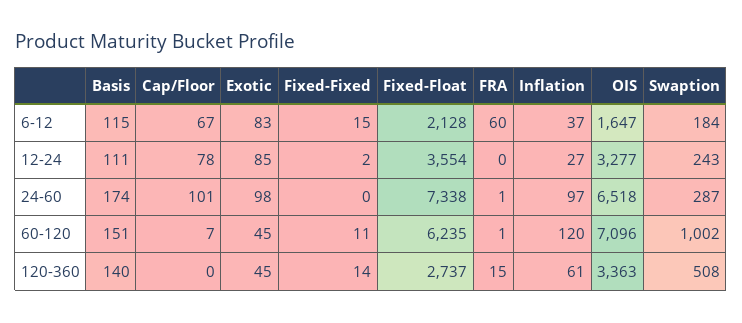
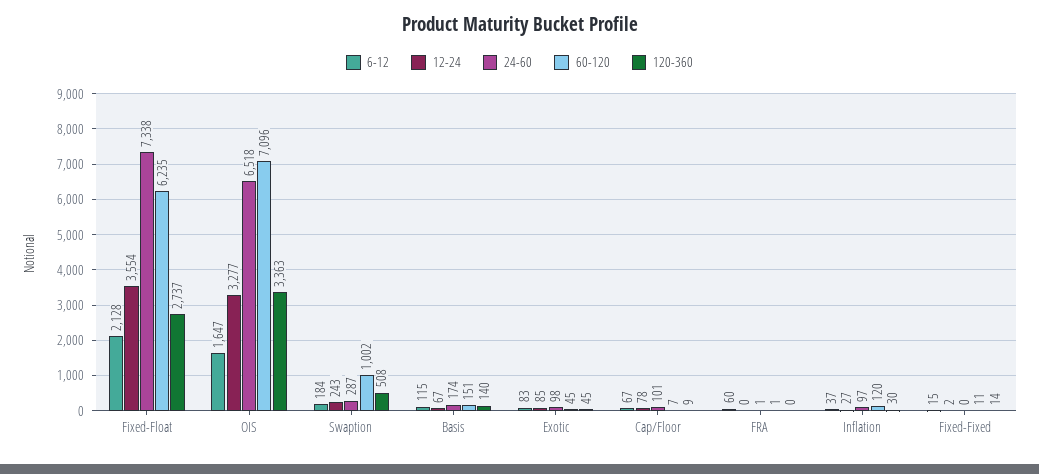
12-24, Basis: 111 -> 67
120-360, Cap/Floor: 0 -> 9
120-360, FRA: 15 -> 0
120-360, Inflation: 61 -> 30

